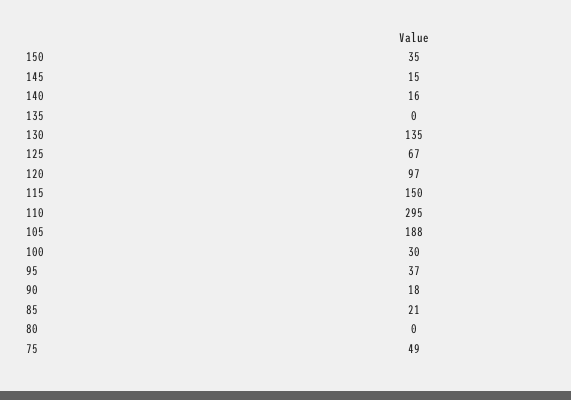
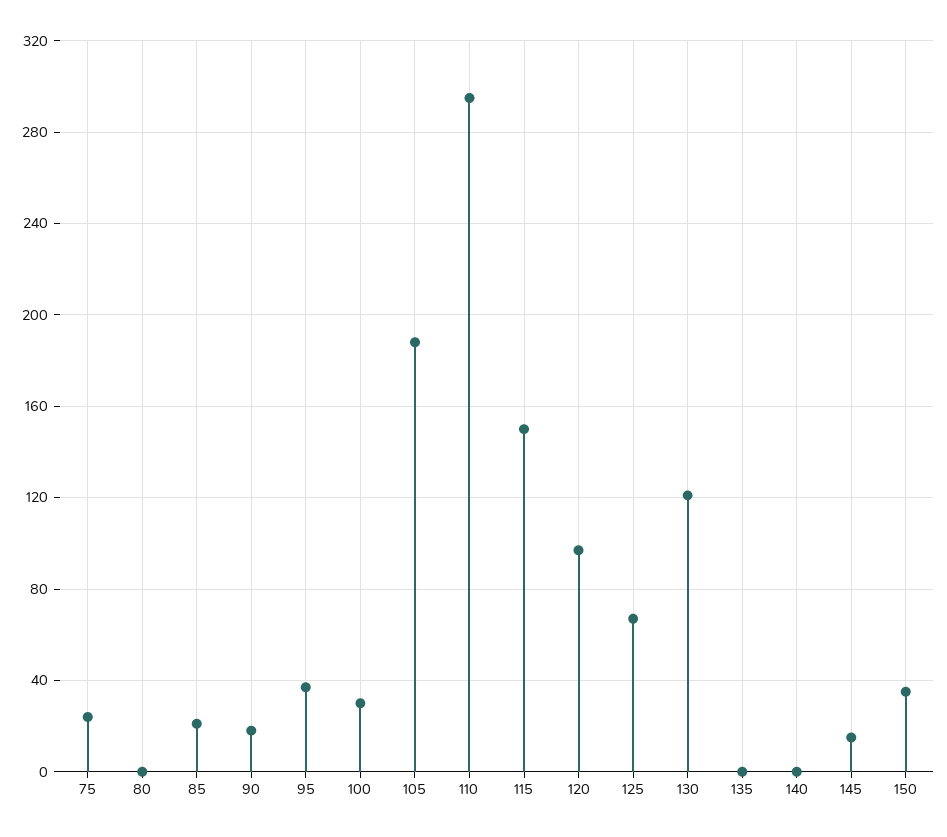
140: 16 -> 0
130: 135 -> 120
75: 49 -> 25

